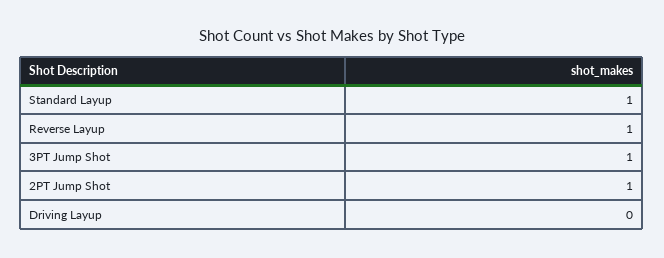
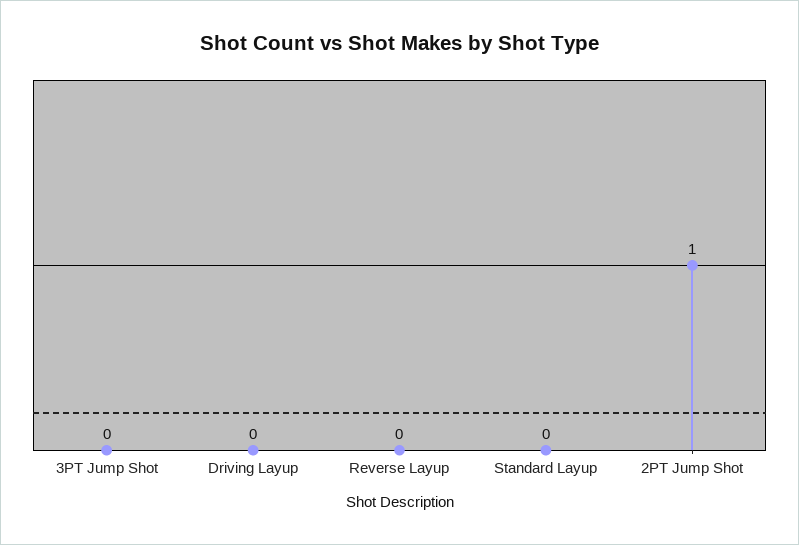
Standard Layup: 1 -> 0
Reverse Layup: 1 -> 0
3PT Jump Shot: 1 -> 0

